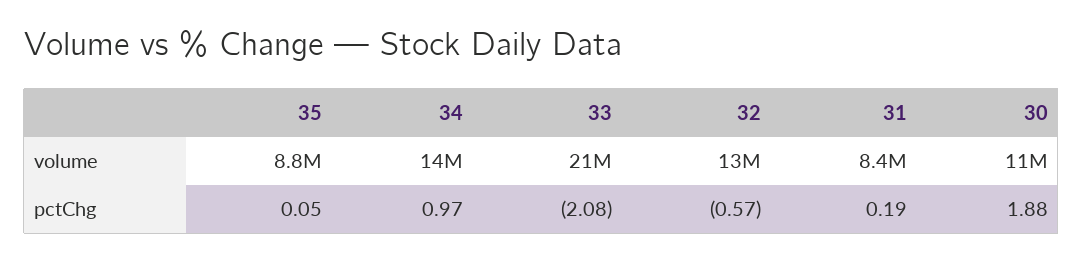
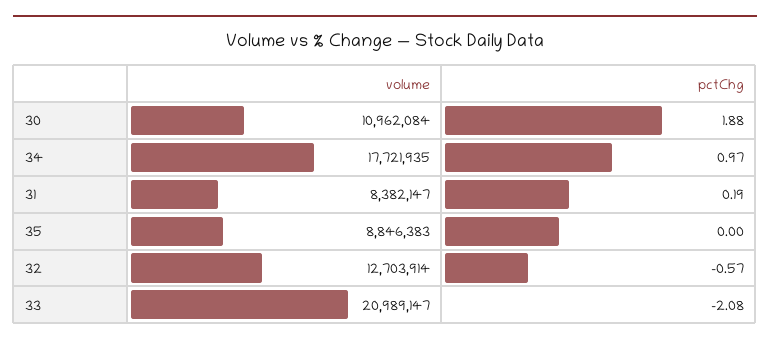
34, volume: 14000000 -> 17721935
35, pctChg: 0.05 -> 0

